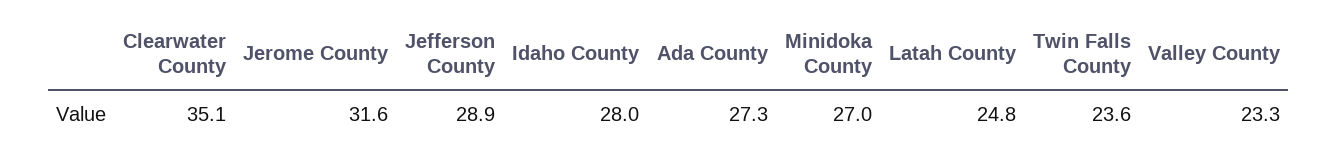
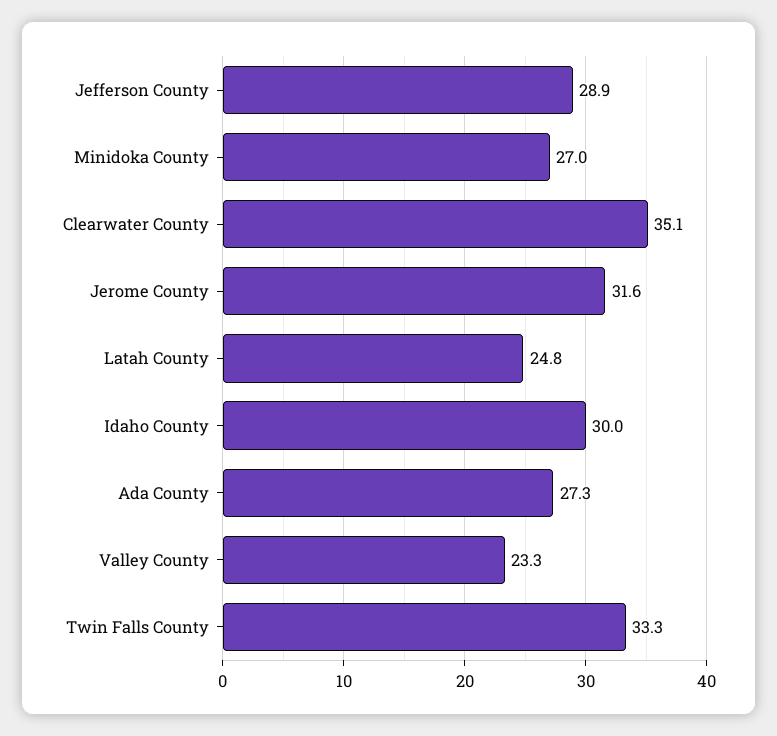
Idaho County: 28 -> 30
Twin Falls County: 23.6 -> 33.3

